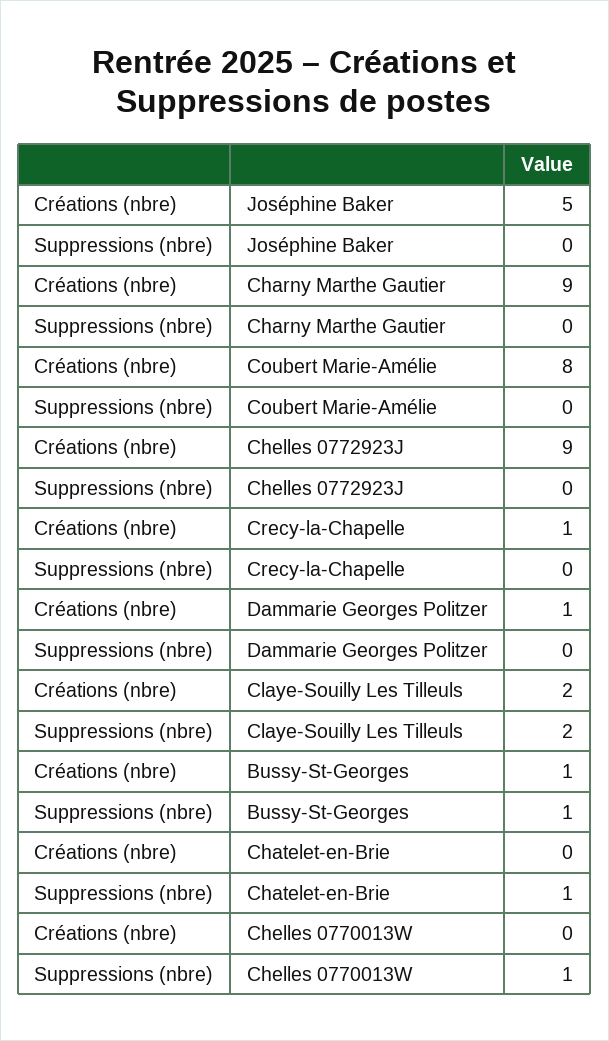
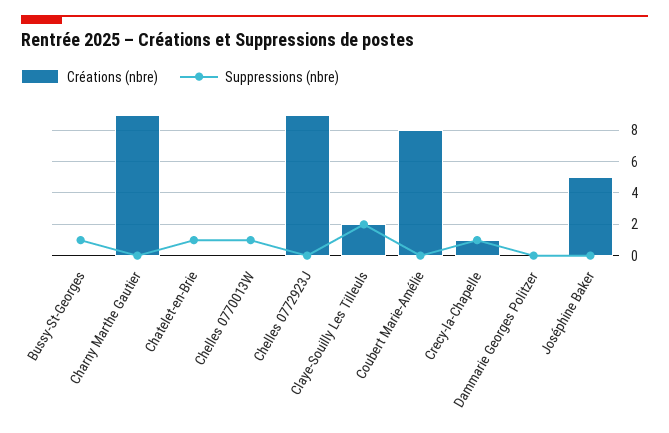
Suppressions (nbre), Crecy-la-Chapelle: 0 -> 1
Créations (nbre), Dammarie Georges Politzer: 1 -> 0
Créations (nbre), Bussy-St-Georges: 1 -> 0

